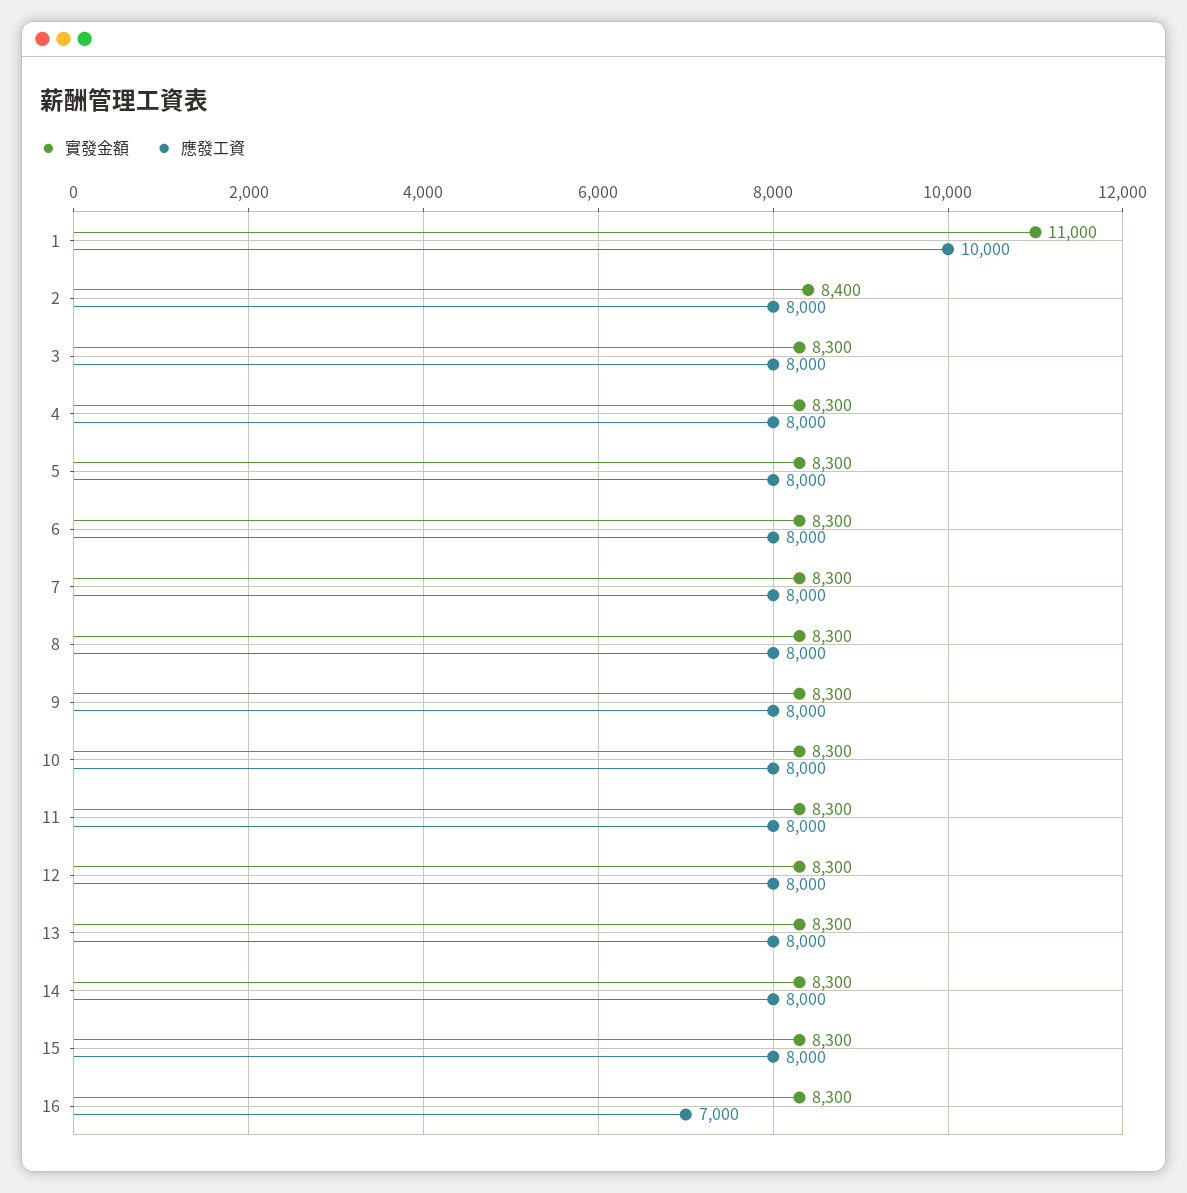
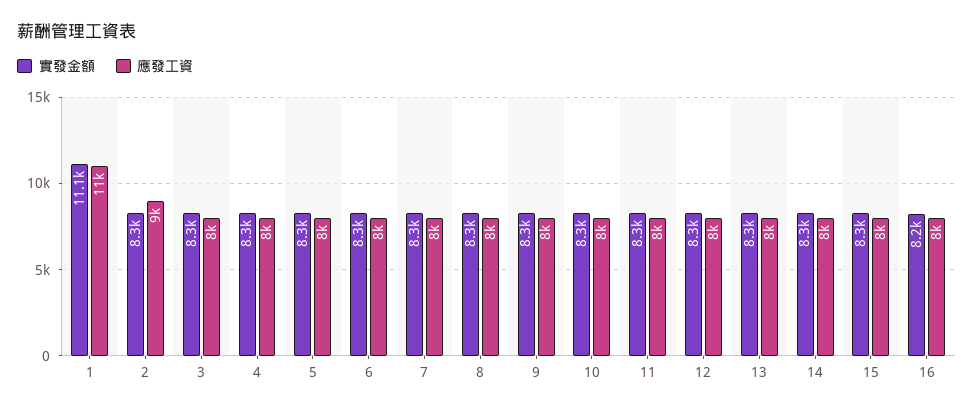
實發金額, 1: 11000 -> 11100
應發工資, 1: 10000 -> 11000
實發金額, 2: 8400 -> 8300
應發工資, 2: 8000 -> 9000
實發金額, 16: 8300 -> 8200
應發工資, 16: 7000 -> 8000

